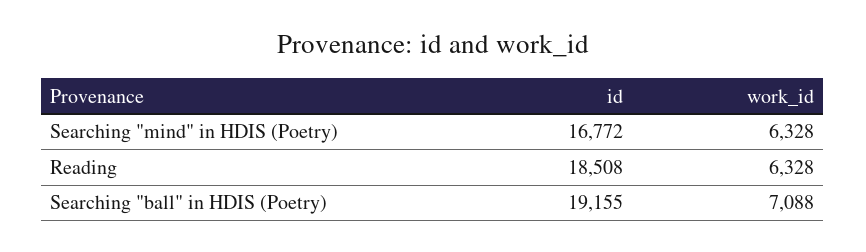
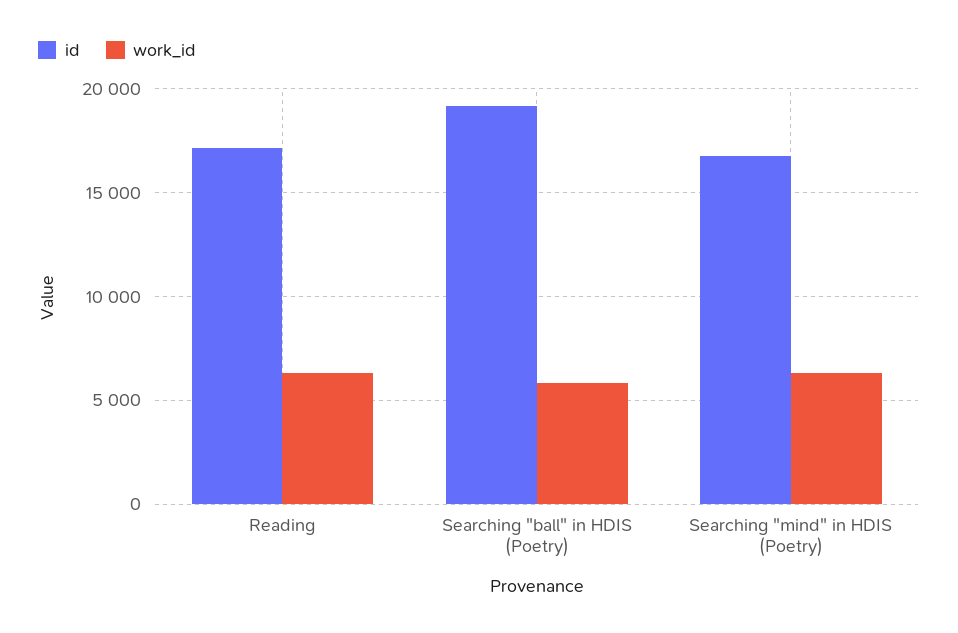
id, Reading: 18508 -> 17000
work_id, Searching "ball" in HDIS (Poetry): 7088 -> 6000

